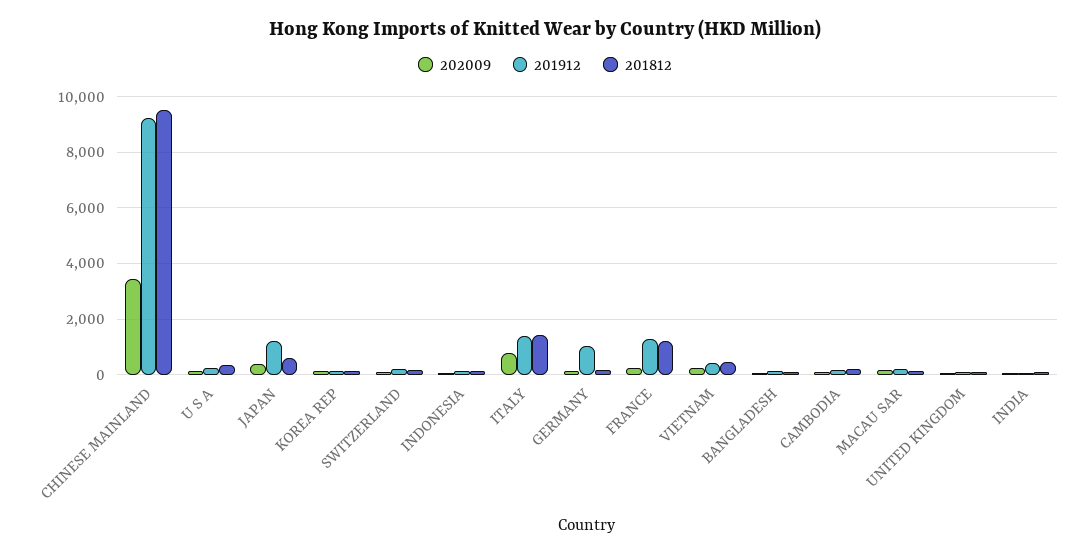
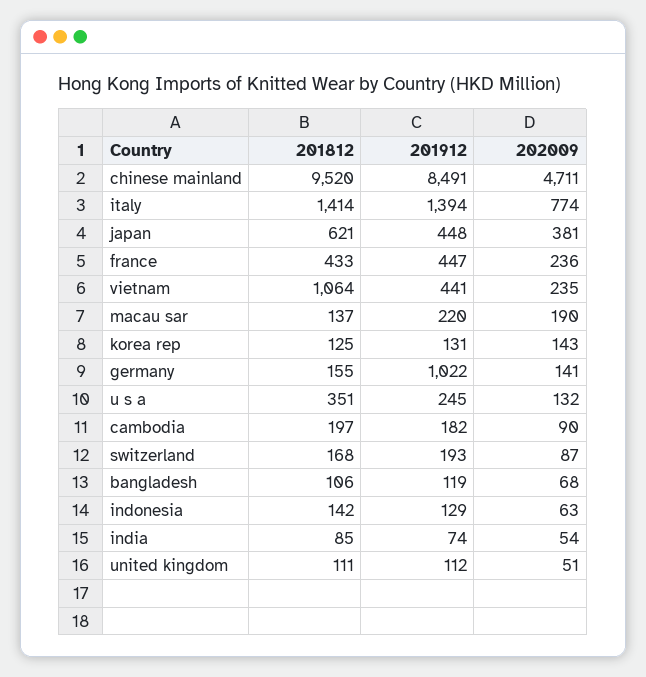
202009, CHINESE MAINLAND: 3500 -> 4711
201912, CHINESE MAINLAND: 9250 -> 8491
201912, JAPAN: 1250 -> 448
201912, FRANCE: 1250 -> 447
201812, FRANCE: 1250 -> 433
201812, VIETNAM: 500 -> 1064

